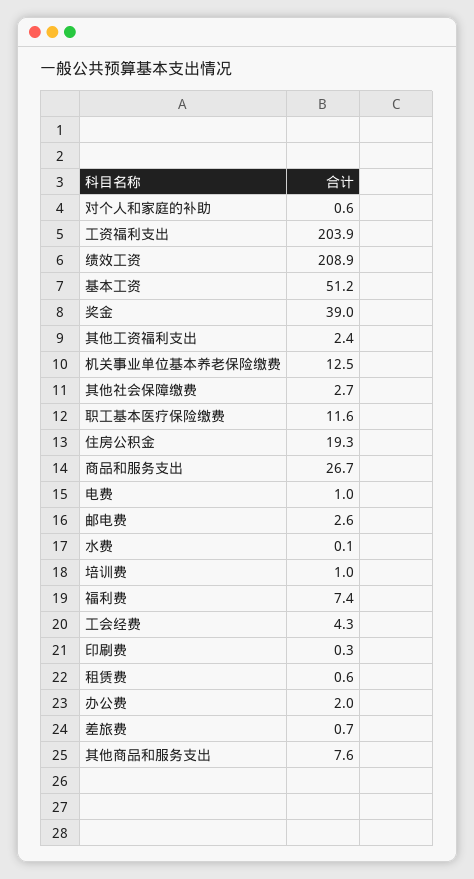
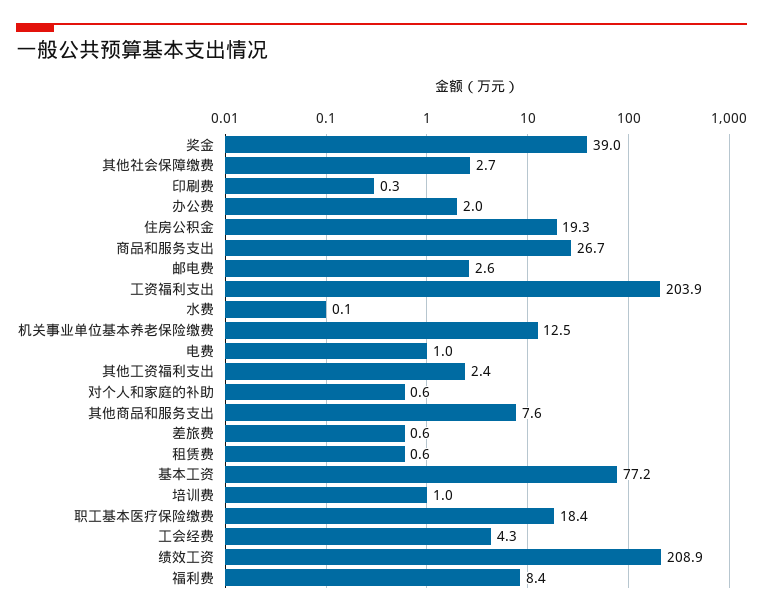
基本工资: 51.2 -> 77.2
职工基本医疗保险缴费: 11.6 -> 18.4
福利费: 7.4 -> 8.4
差旅费: 0.7 -> 0.6

